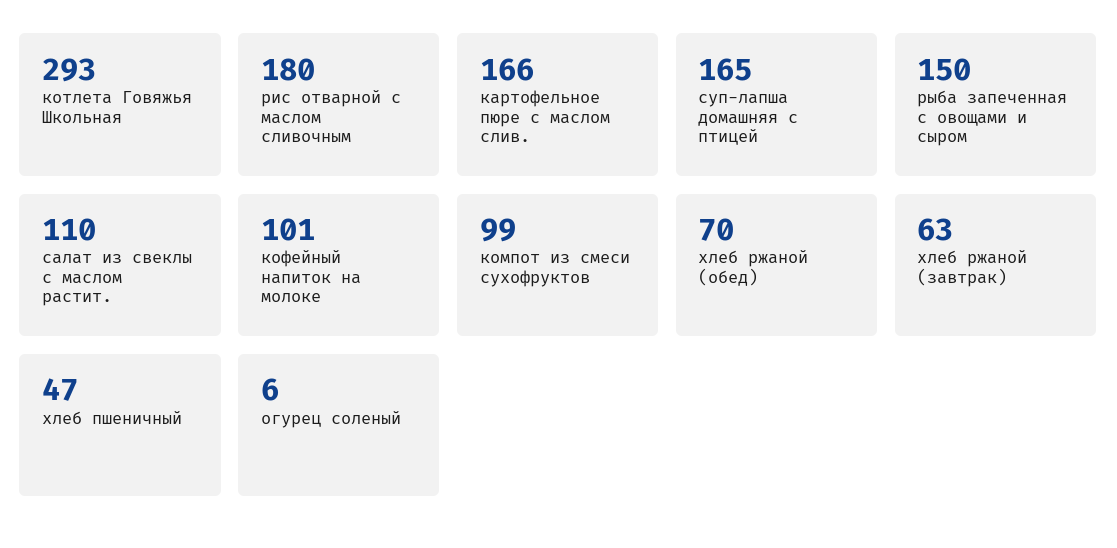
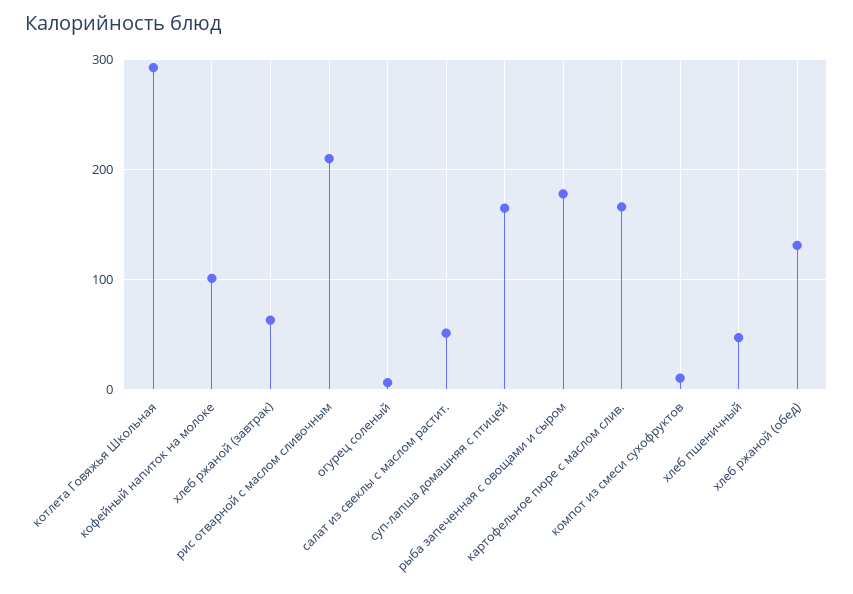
рис отварной с маслом сливочным: 180 -> 210
рыба запеченная с овощами и сыром: 150 -> 180
салат из свеклы с маслом растит.: 110 -> 50
компот из смеси сухофруктов: 99 -> 10
хлеб ржаной (обед): 70 -> 130

